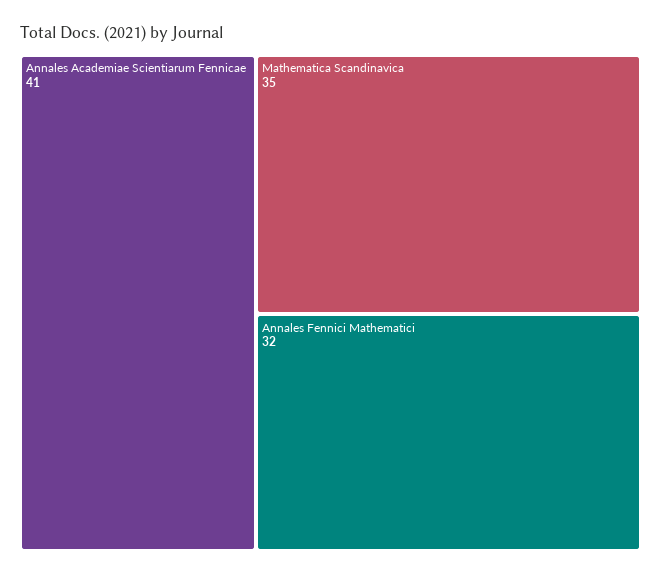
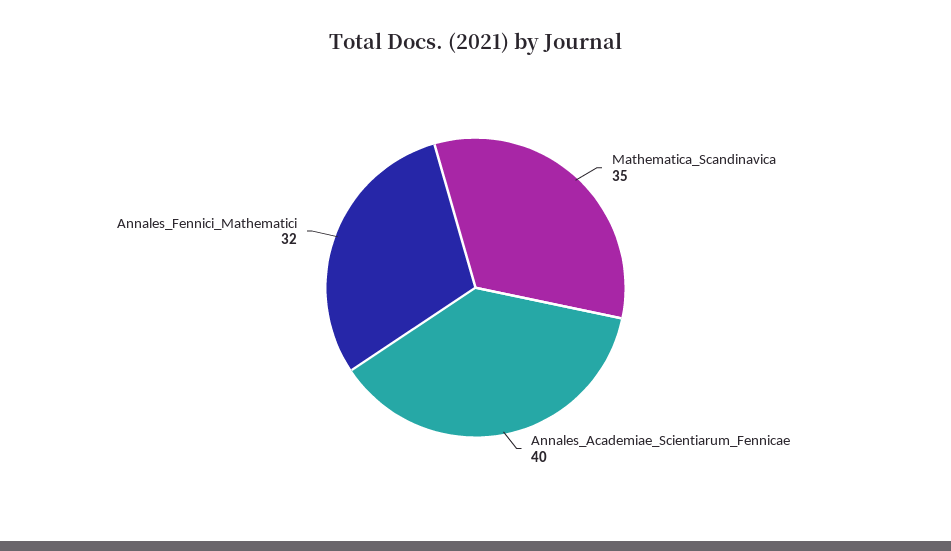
Annales Academiae Scientiarum Fennicae: 41 -> 40

